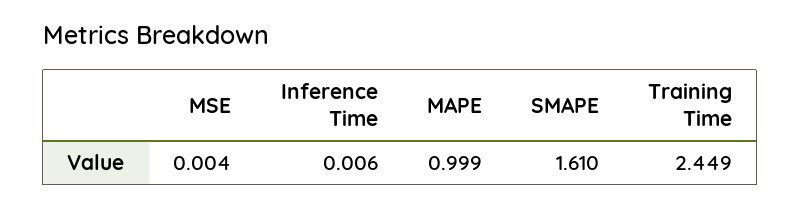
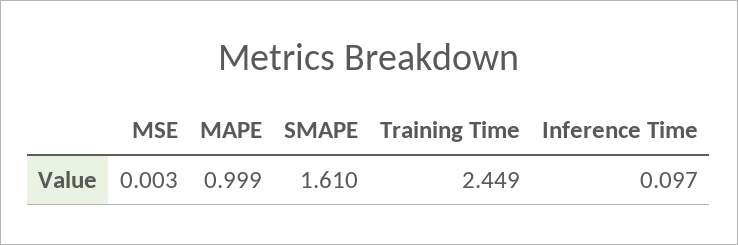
MSE: 0.004 -> 0.003
Inference Time: 0.006 -> 0.097

